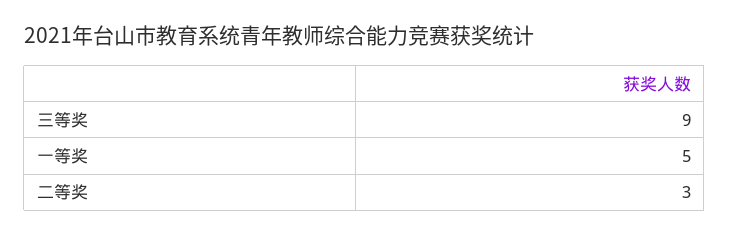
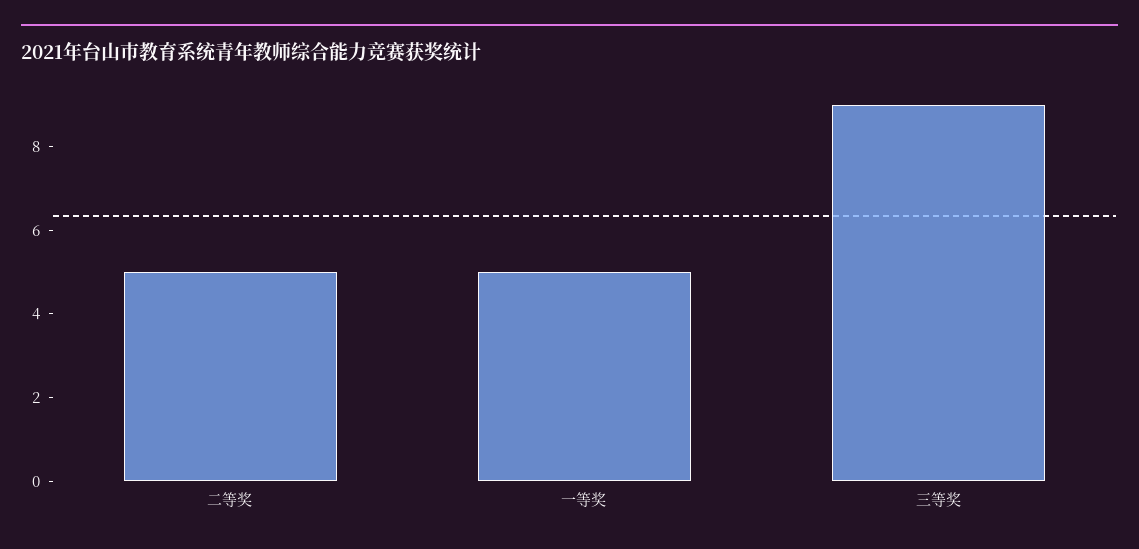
二等奖: 3 -> 5

